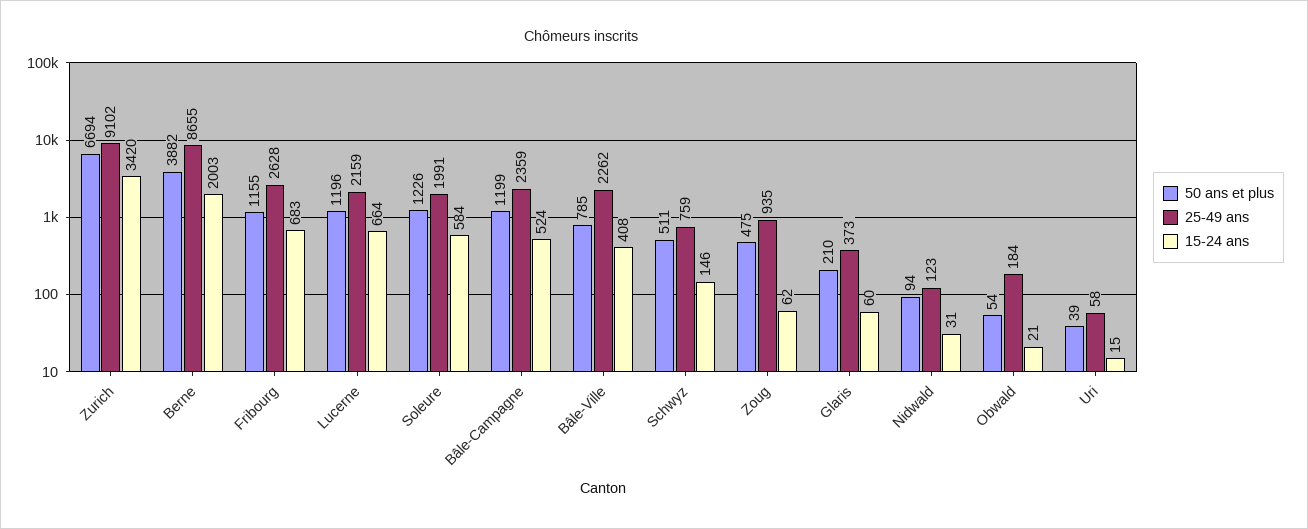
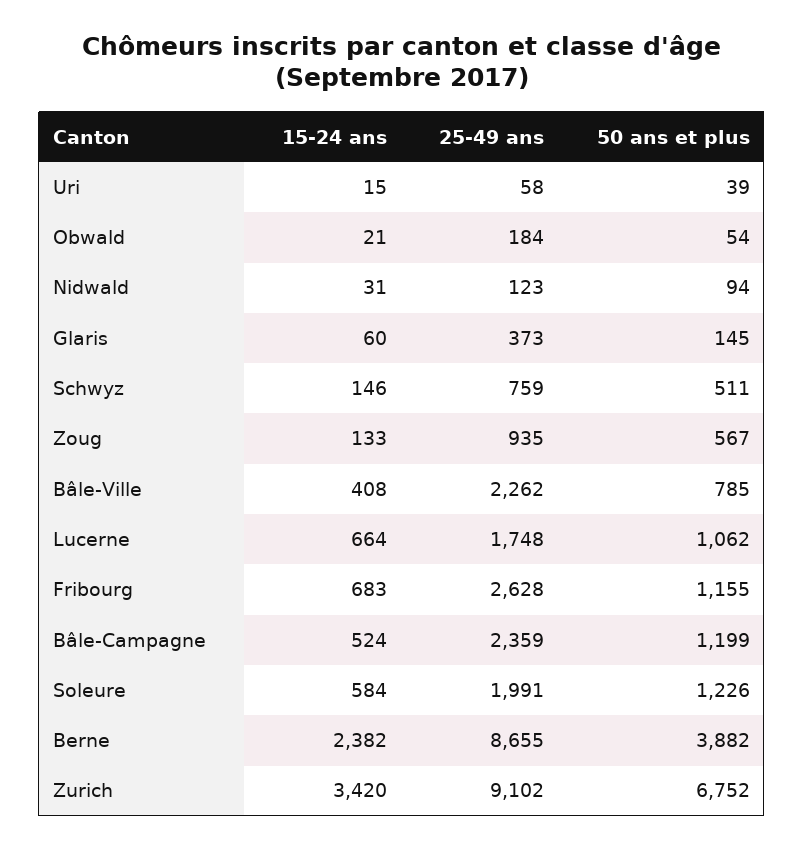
50 ans et plus, Zurich: 6694 -> 6752
15-24 ans, Berne: 2003 -> 2382
50 ans et plus, Lucerne: 1196 -> 1062
25-49 ans, Lucerne: 2159 -> 1748
50 ans et plus, Zoug: 475 -> 567
15-24 ans, Zoug: 62 -> 133
50 ans et plus, Glaris: 210 -> 145

